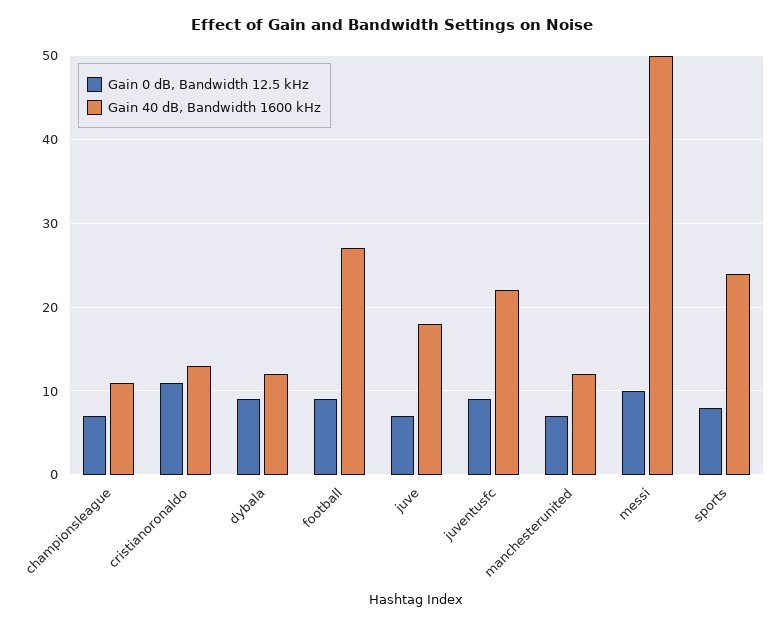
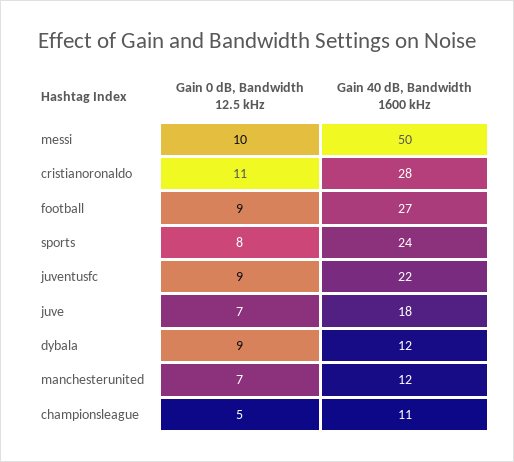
Gain 0 dB, Bandwidth 12.5 kHz, championsleague: 7 -> 5
Gain 40 dB, Bandwidth 1600 kHz, cristianoronaldo: 13 -> 28

